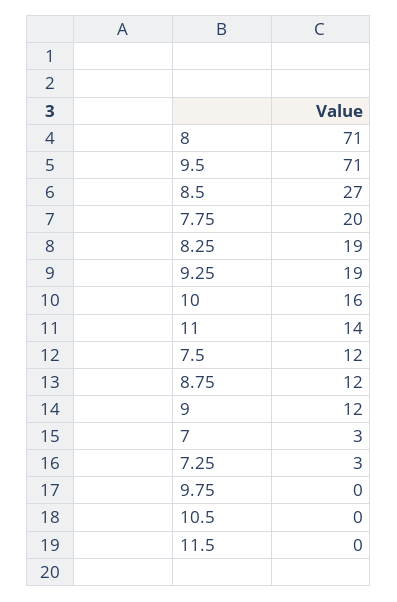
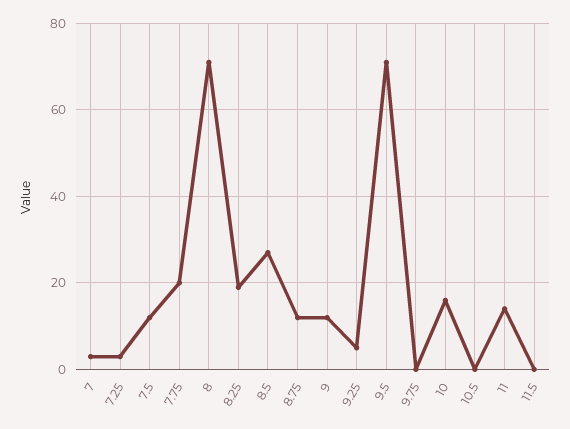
9.25: 19 -> 5

